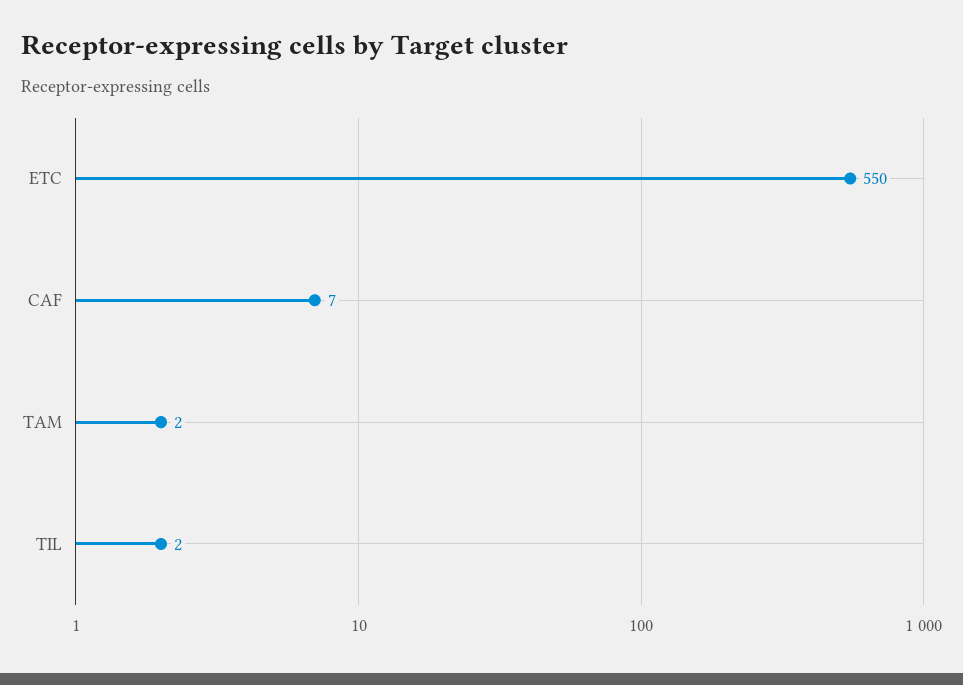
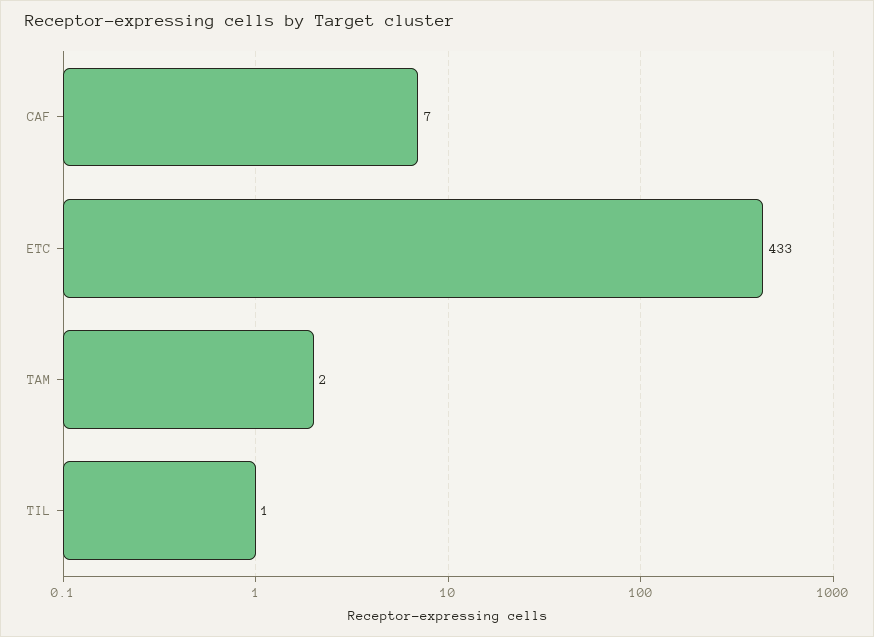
ETC: 550 -> 433
TIL: 2 -> 1

